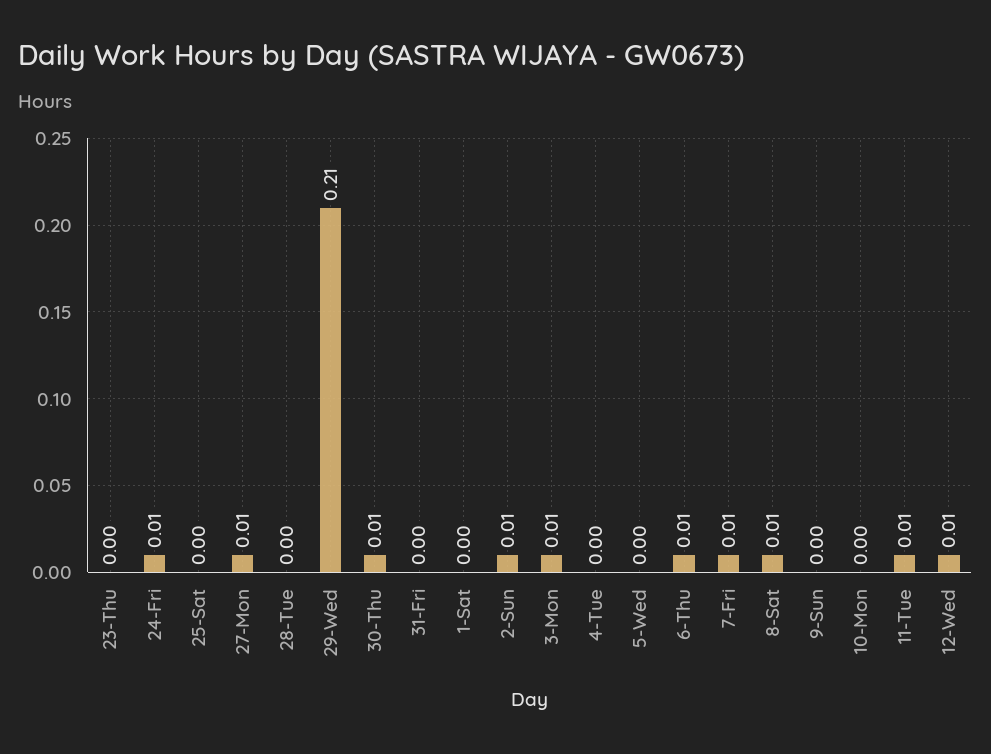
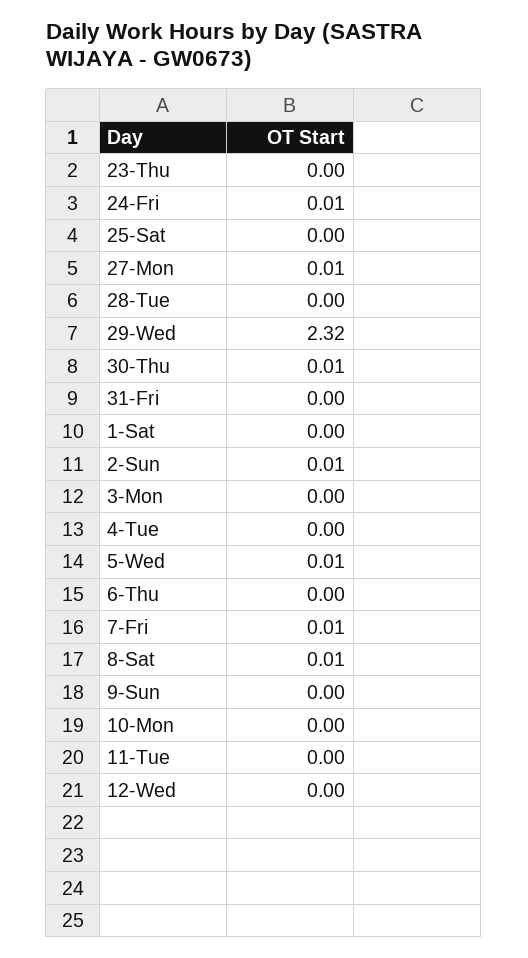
29-Wed: 0.21 -> 2.32
3-Mon: 0.01 -> 0
5-Wed: 0 -> 0.01
6-Thu: 0.01 -> 0
11-Tue: 0.01 -> 0
12-Wed: 0.01 -> 0

